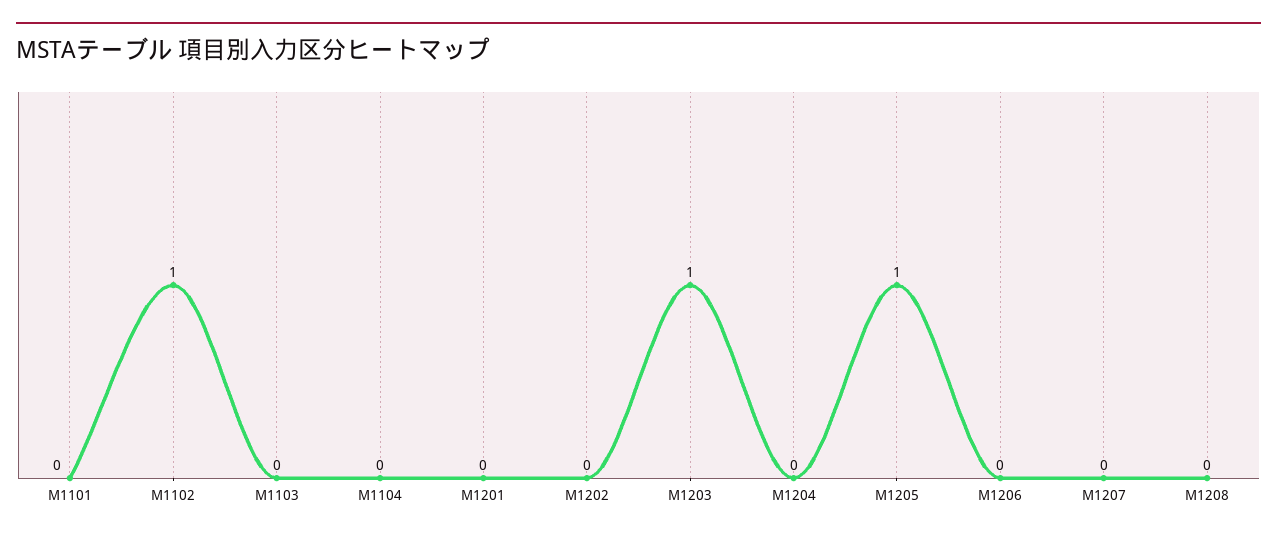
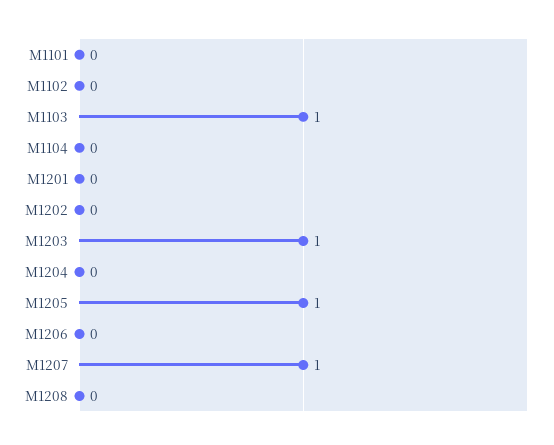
M1102: 1 -> 0
M1103: 0 -> 1
M1207: 0 -> 1

